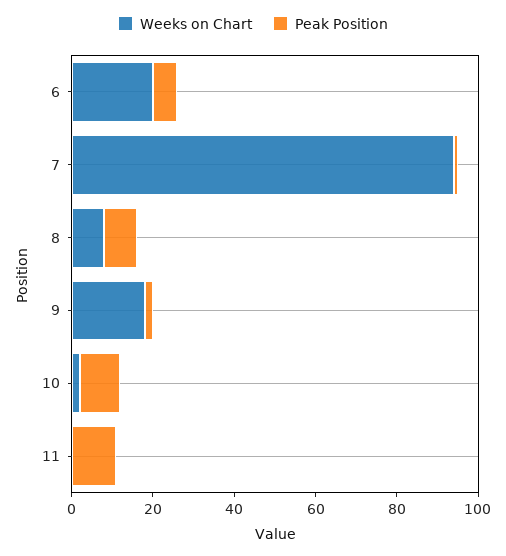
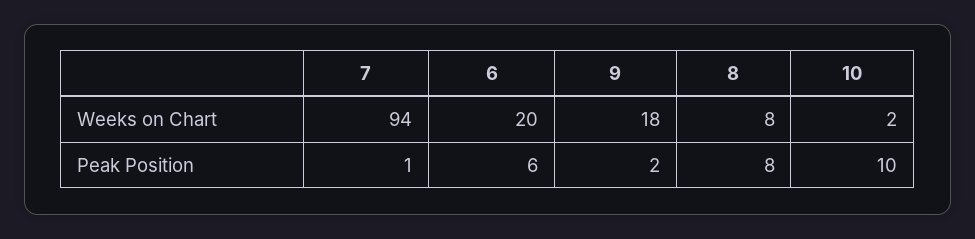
Weeks on Chart, 11: 0 -> none
Peak Position, 11: 10 -> none

